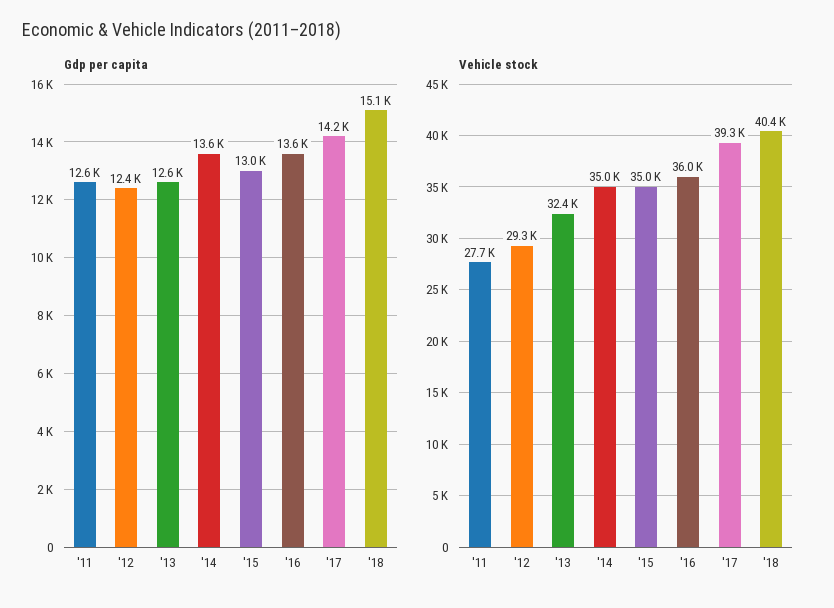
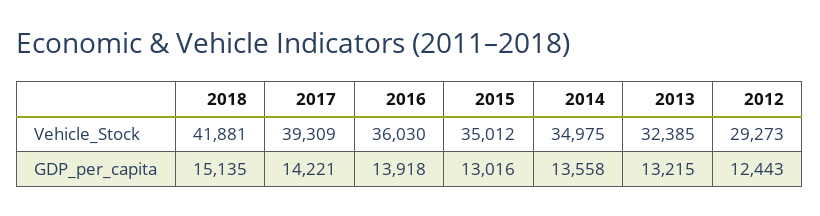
Gdp per capita, '11: 12600 -> none
Gdp per capita, '13: 12600 -> 13215
Gdp per capita, '16: 13600 -> 13918
Vehicle stock, '11: 27700 -> none
Vehicle stock, '18: 40400 -> 41881

